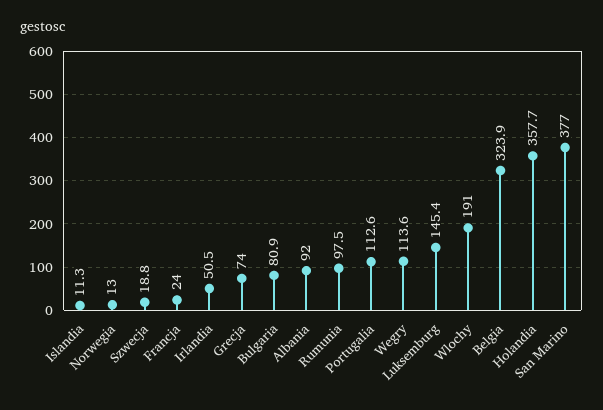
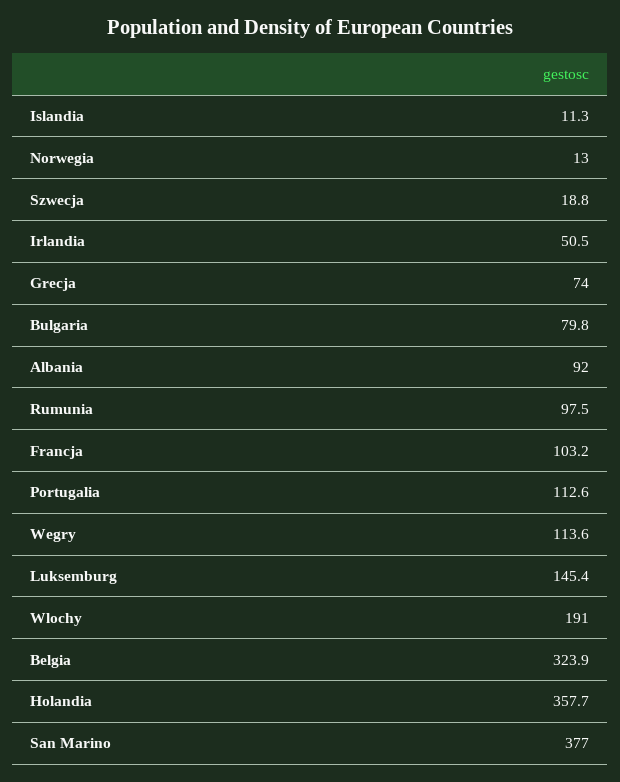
Francja: 24 -> 103.2
Bulgaria: 80.9 -> 79.8

